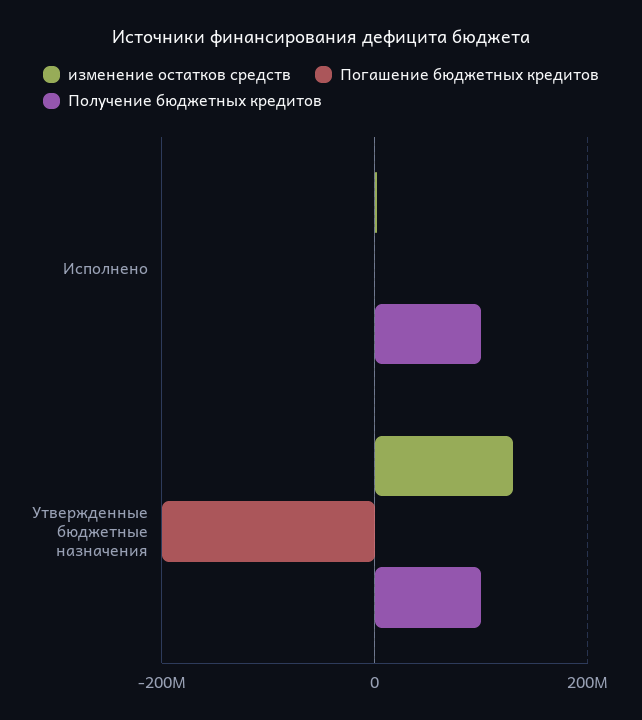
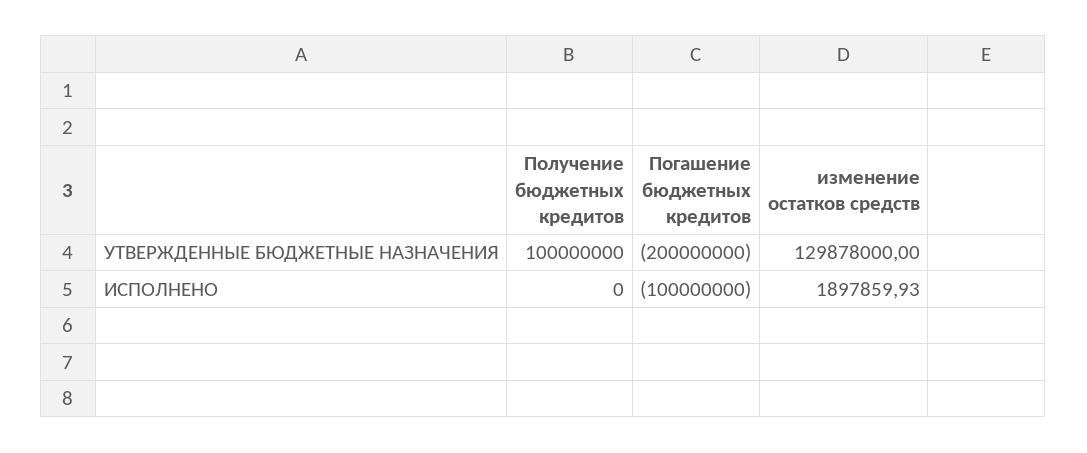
Погашение бюджетных кредитов, Исполнено: 0 -> -100000000
Получение бюджетных кредитов, Исполнено: 100000000 -> 0

